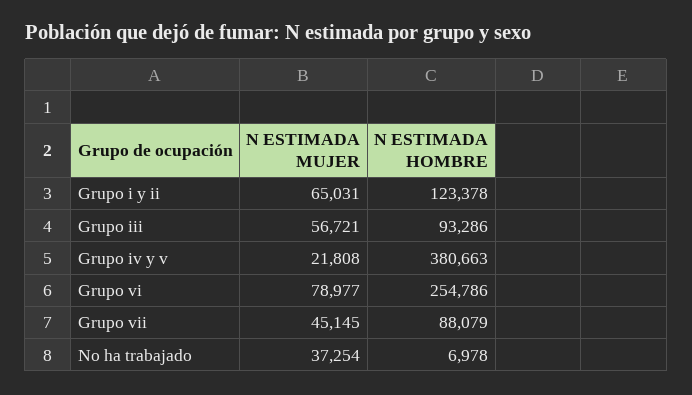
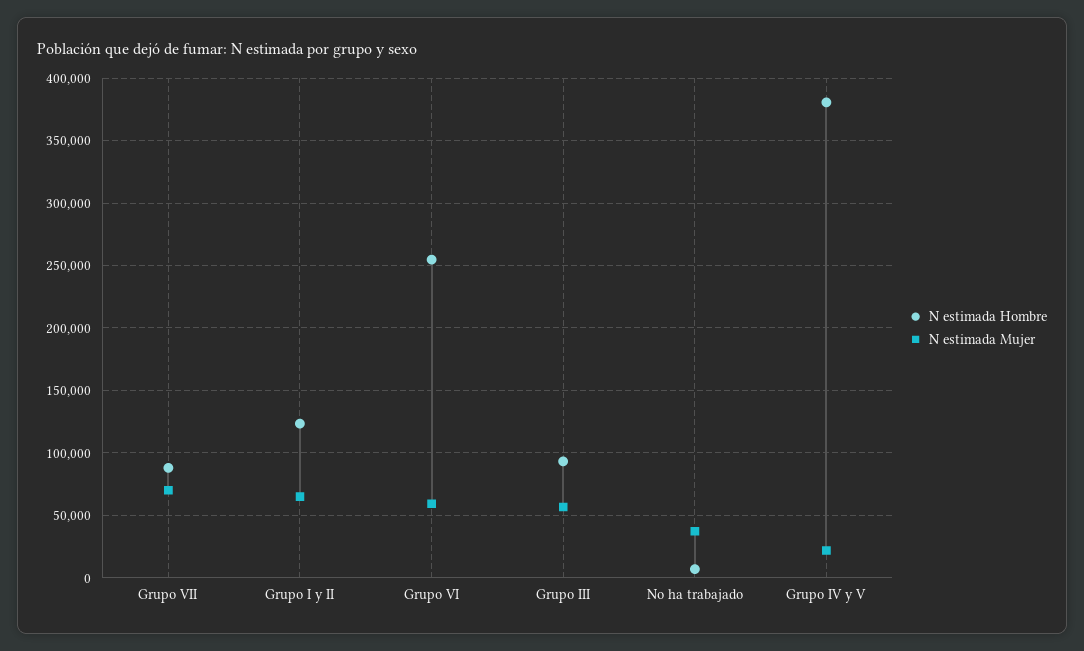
N ESTIMADA MUJER, Grupo vi: 78977 -> 60000
N ESTIMADA MUJER, Grupo vii: 45145 -> 70000

